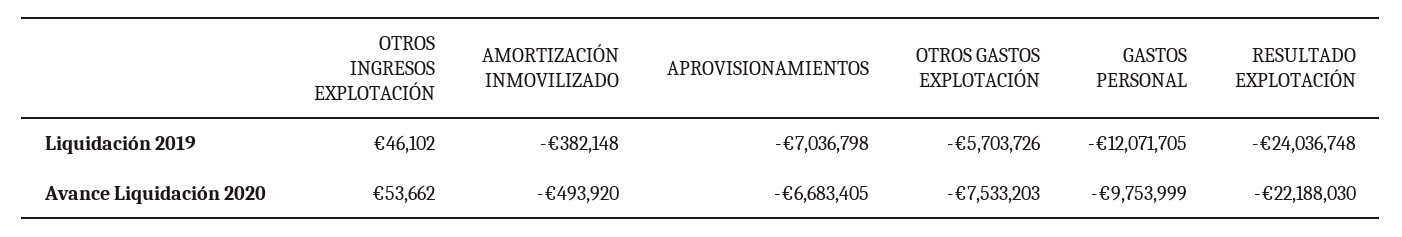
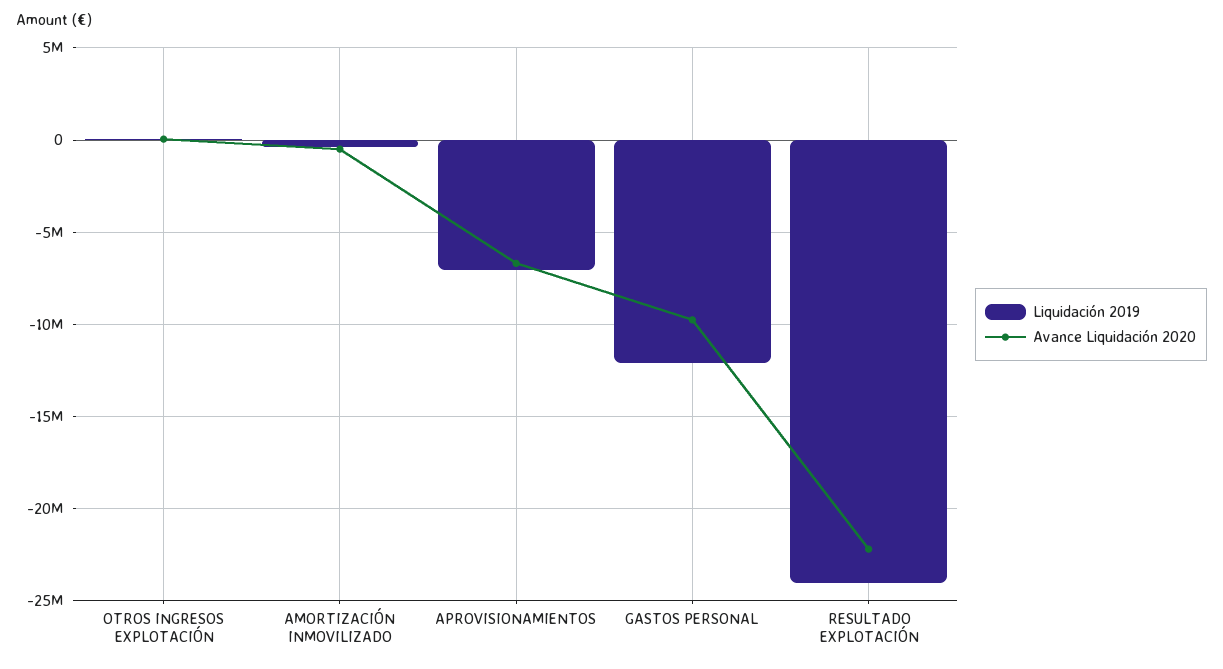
Liquidación 2019, OTROS GASTOS EXPLOTACIÓN: -5703726 -> none
Avance Liquidación 2020, OTROS GASTOS EXPLOTACIÓN: -7533203 -> none

